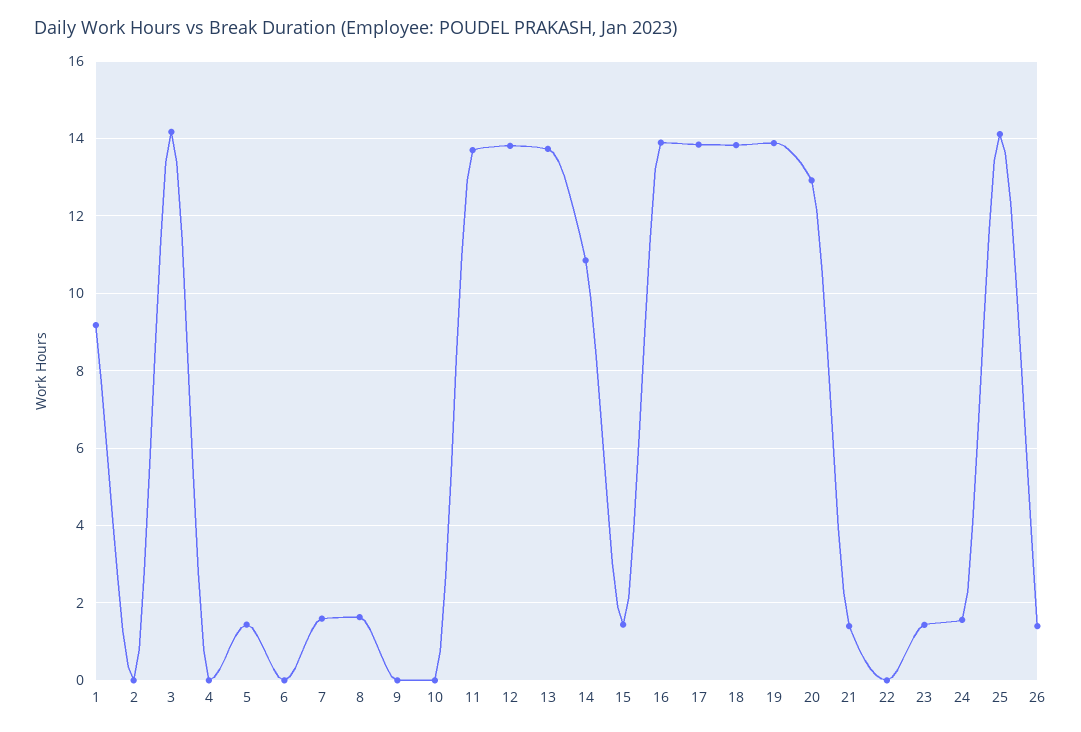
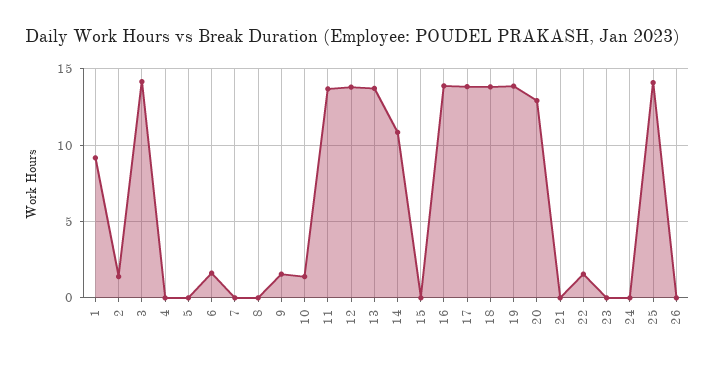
2: 0 -> 1.5
5: 1.4 -> 0
6: 0 -> 1.5
7: 1.6 -> 0
8: 1.6 -> 0
9: 0 -> 1.5
10: 0 -> 1.5
15: 1.4 -> 0
21: 1.4 -> 0
22: 0 -> 1.5
23: 1.4 -> 0
24: 1.6 -> 0
26: 1.4 -> 0

